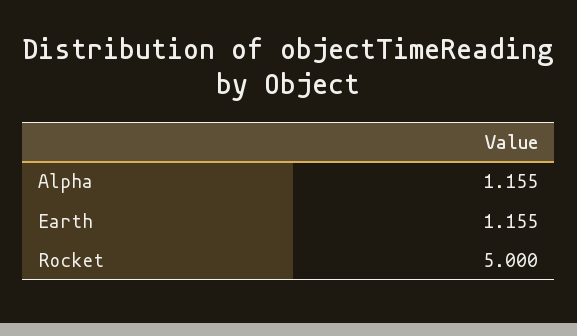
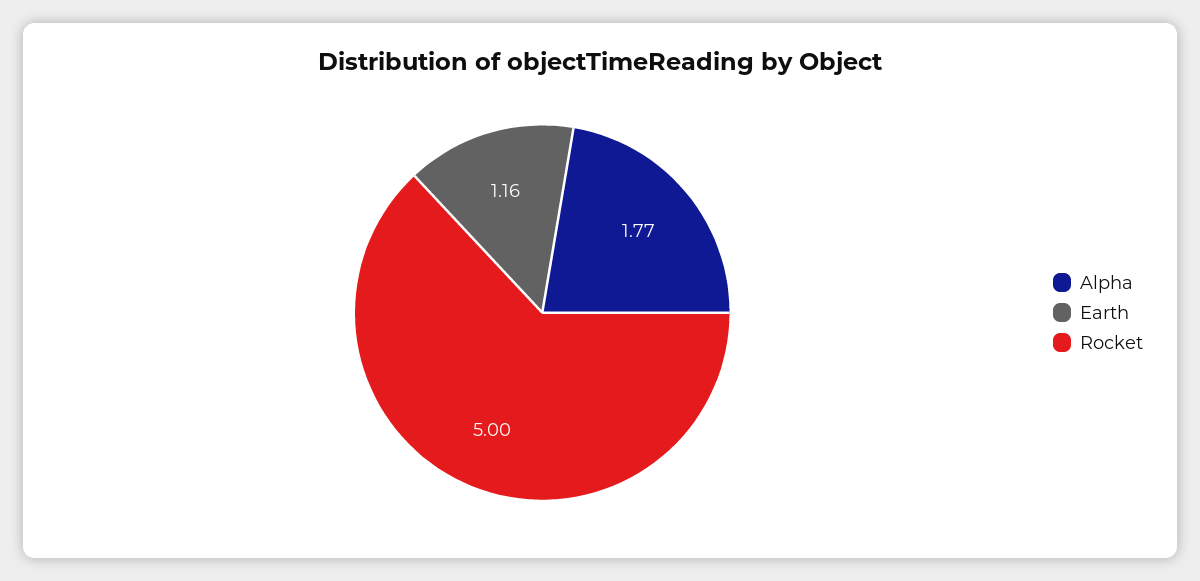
Alpha: 1.155 -> 1.77

